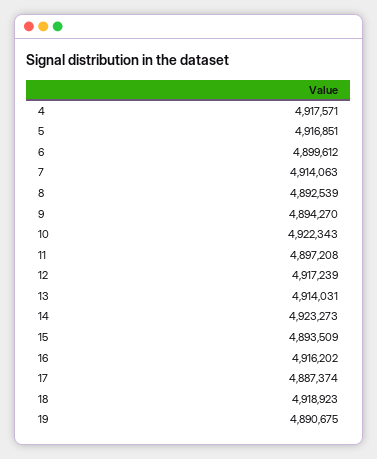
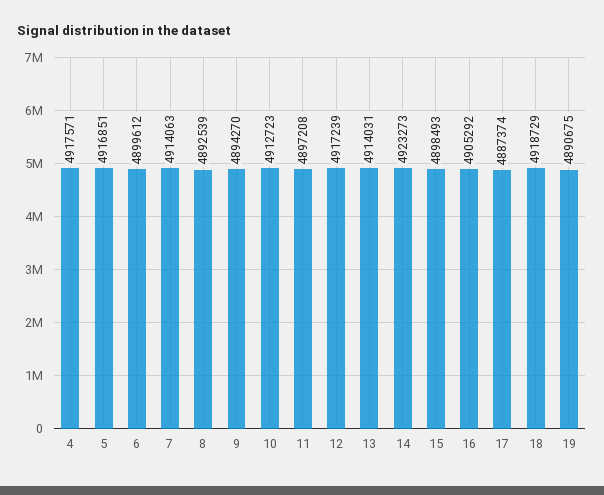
10: 4922343 -> 4912723
15: 4893509 -> 4898493
16: 4916202 -> 4905292
18: 4918923 -> 4918729

